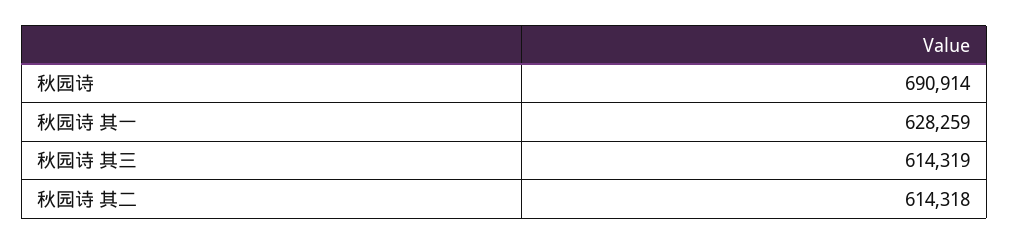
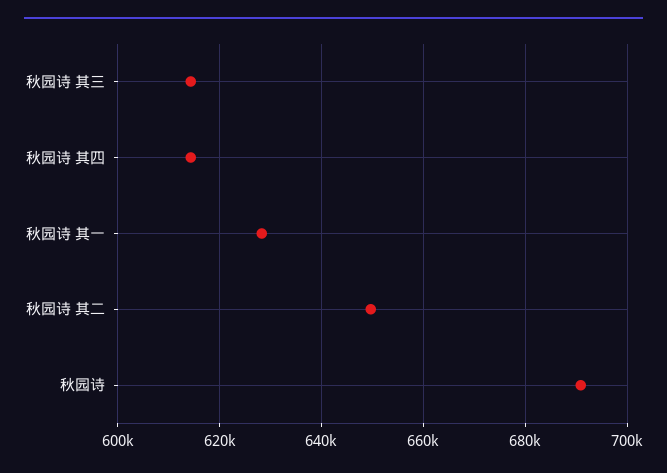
秋园诗 其二: 614318 -> 650000
秋园诗 其四: none -> 614000

